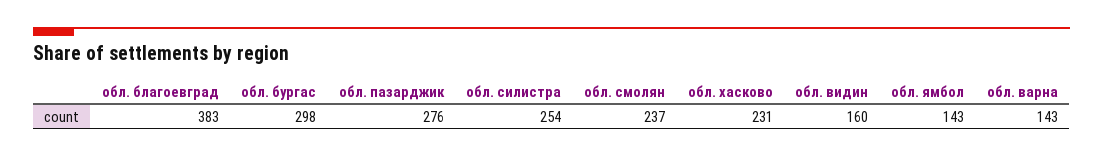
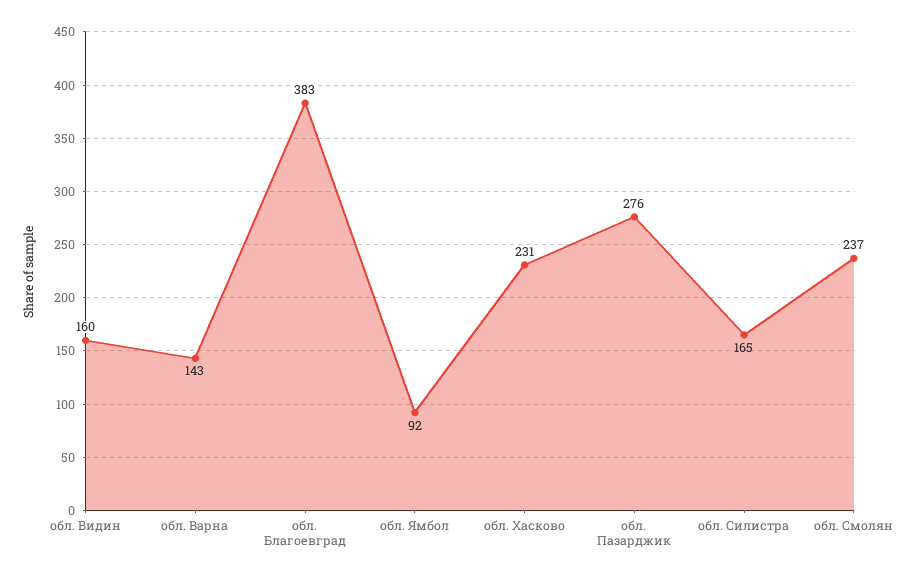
обл. бургас: 298 -> none
обл. силистра: 254 -> 165
обл. ямбол: 143 -> 92

